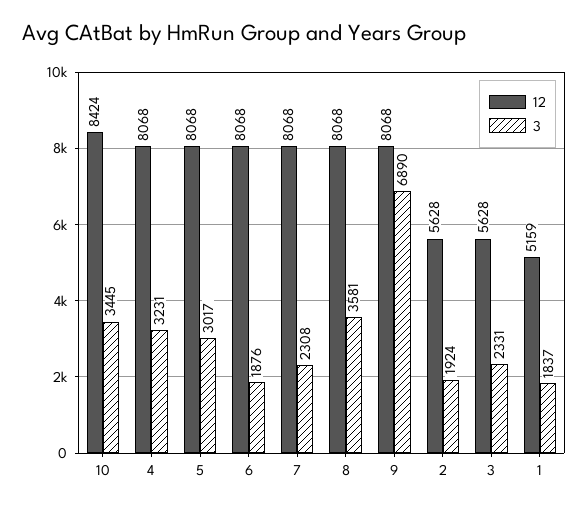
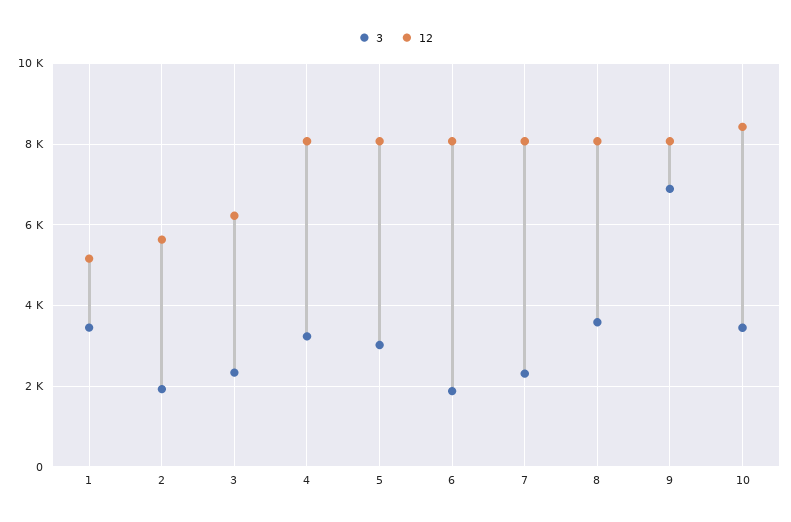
12, 3: 5628 -> 6200
3, 1: 1837 -> 3400

